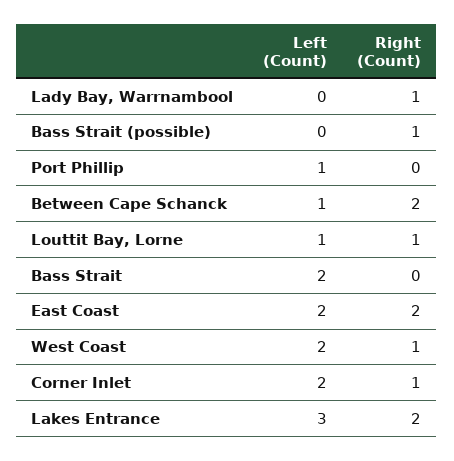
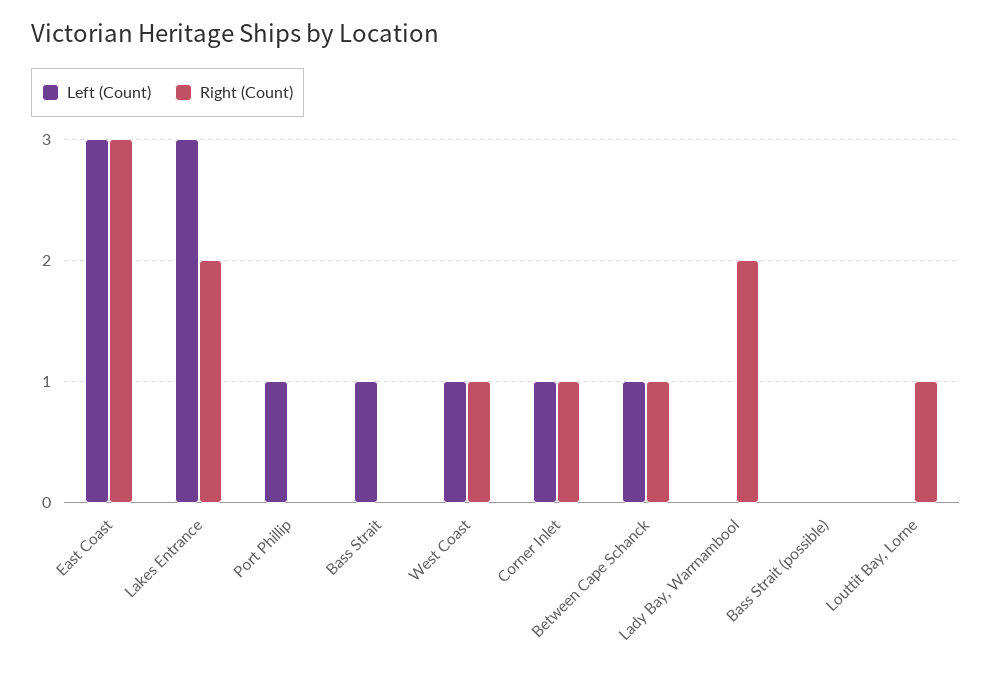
Right (Count), Lady Bay, Warrnambool: 1 -> 2
Right (Count), Bass Strait (possible): 1 -> 0
Right (Count), Between Cape Schanck: 2 -> 1
Left (Count), Louttit Bay, Lorne: 1 -> 0
Left (Count), Bass Strait: 2 -> 1
Left (Count), East Coast: 2 -> 3
Right (Count), East Coast: 2 -> 3
Left (Count), West Coast: 2 -> 1
Left (Count), Corner Inlet: 2 -> 1

